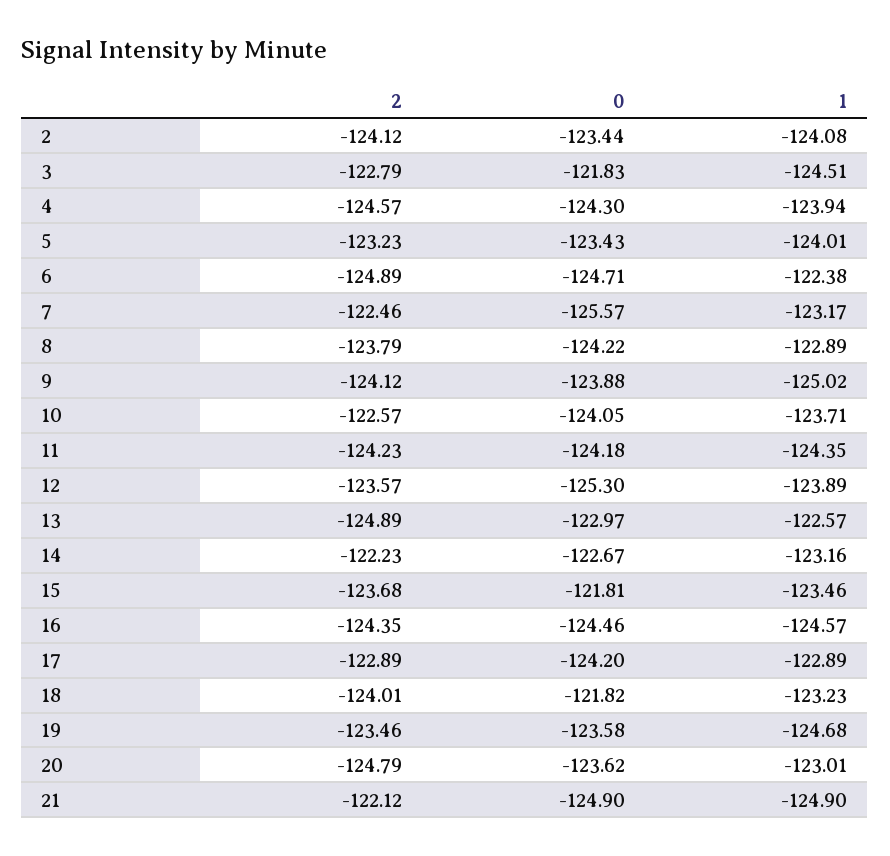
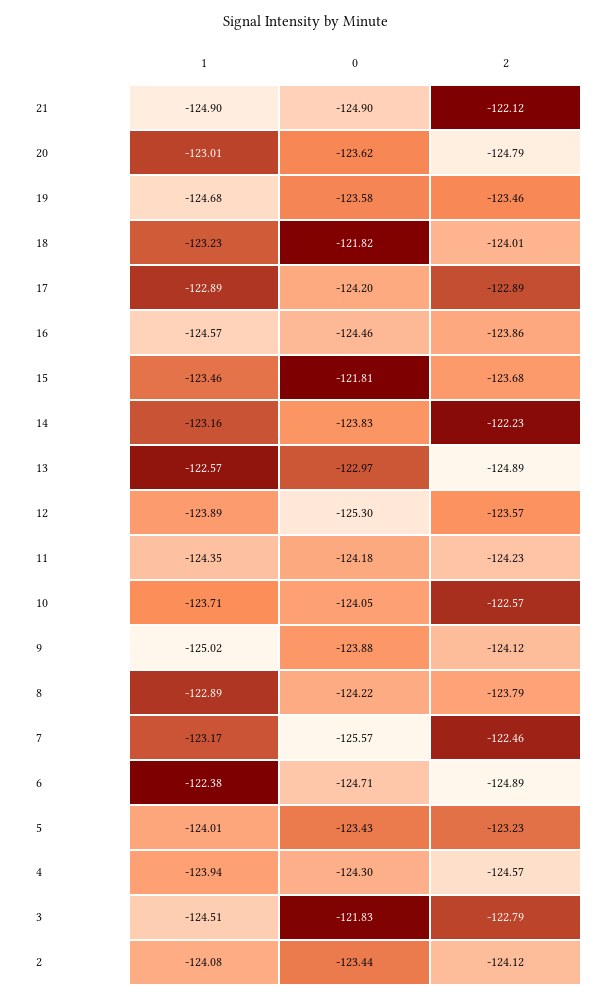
0, 14: -122.67 -> -123.83
2, 16: -124.35 -> -123.86

